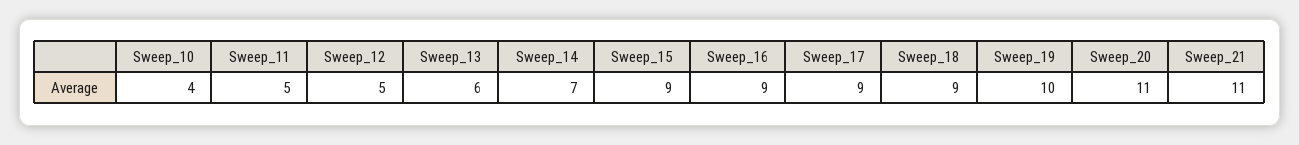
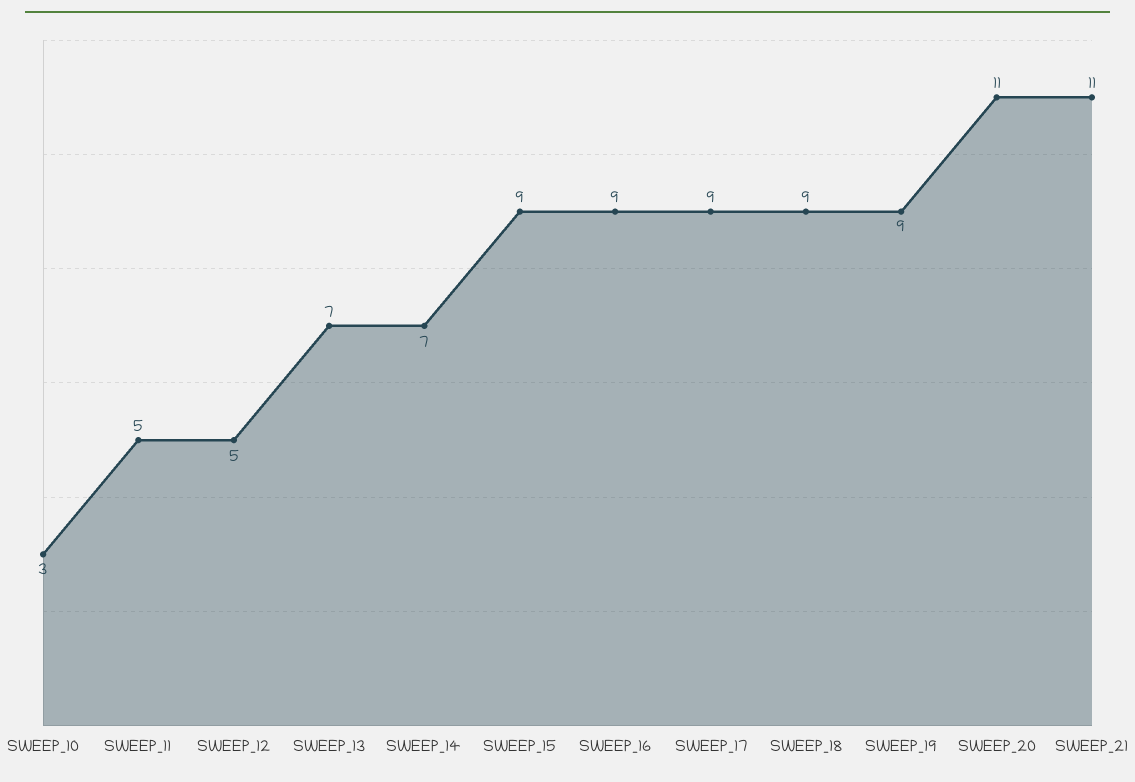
Sweep_10: 4 -> 3
Sweep_13: 6 -> 7
Sweep_19: 10 -> 9

